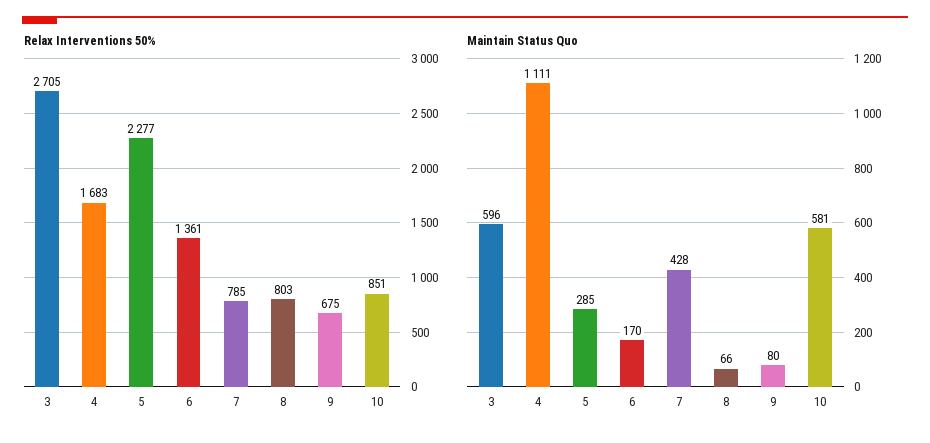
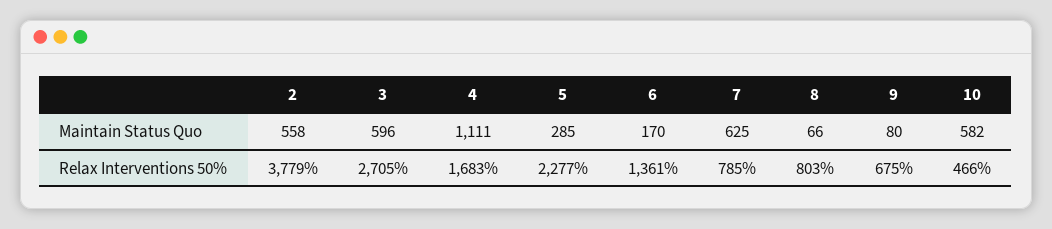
Relax Interventions 50%, 10: 851 -> 466
Maintain Status Quo, 7: 428 -> 625
Maintain Status Quo, 10: 581 -> 582
Maintain Status Quo, 2: none -> 558
Relax Interventions 50%, 2: none -> 3779

